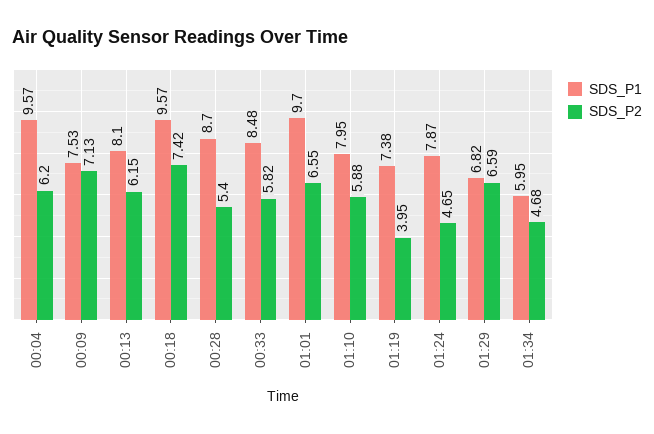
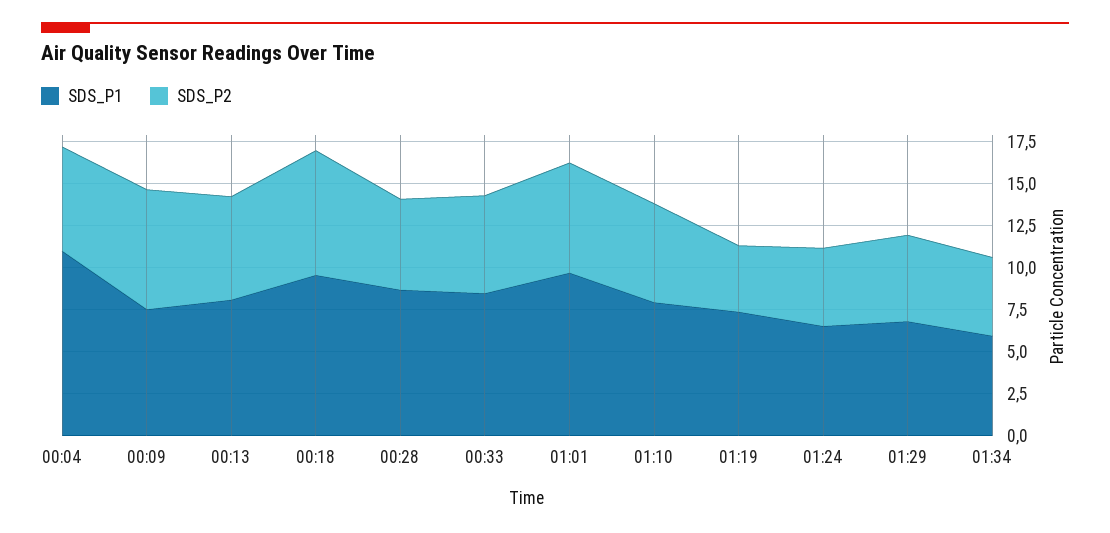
SDS_P1, 00:04: 9.57 -> 11
SDS_P1, 01:24: 7.87 -> 6.5
SDS_P2, 01:29: 6.59 -> 5

